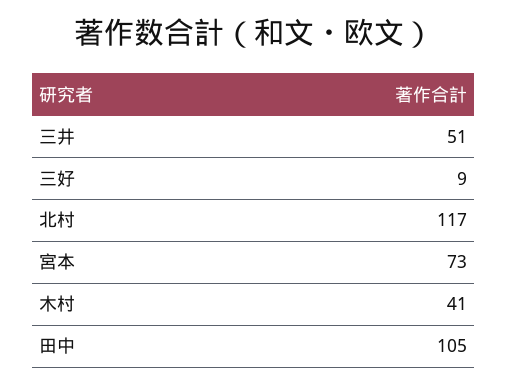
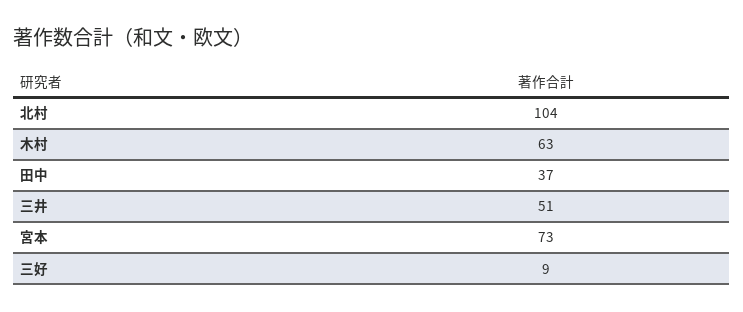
北村: 117 -> 104
木村: 41 -> 63
田中: 105 -> 37

